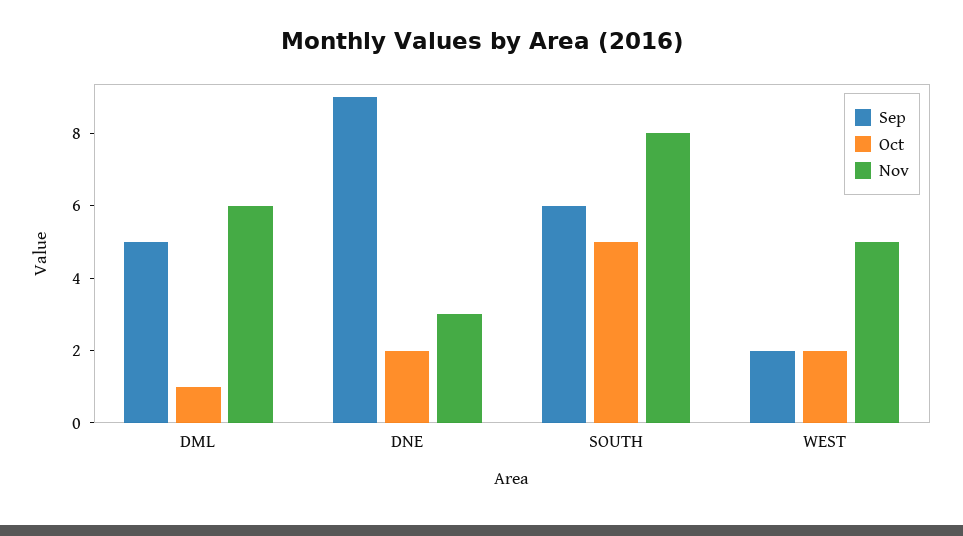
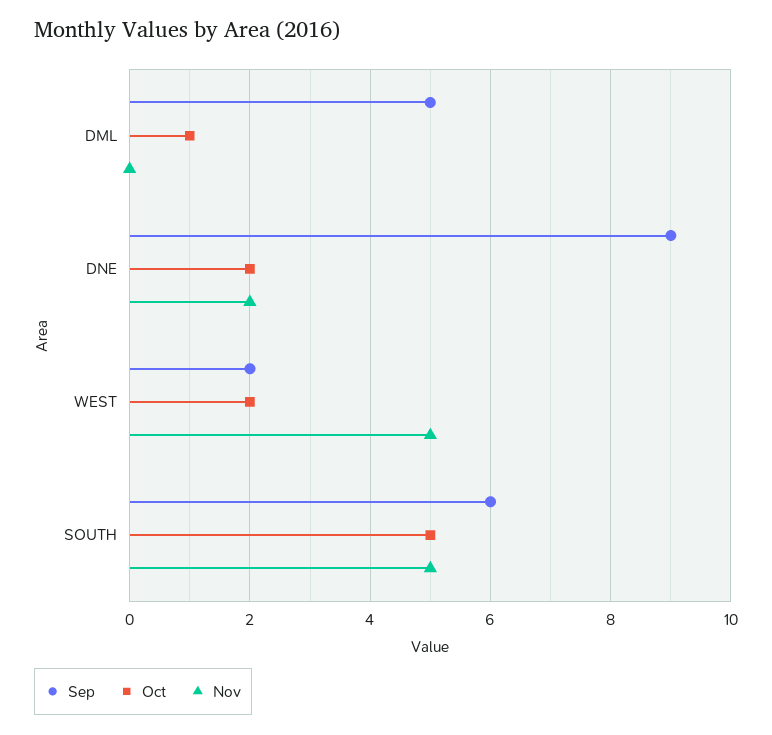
Nov, DML: 6 -> 0
Nov, DNE: 3 -> 2
Nov, SOUTH: 8 -> 5

